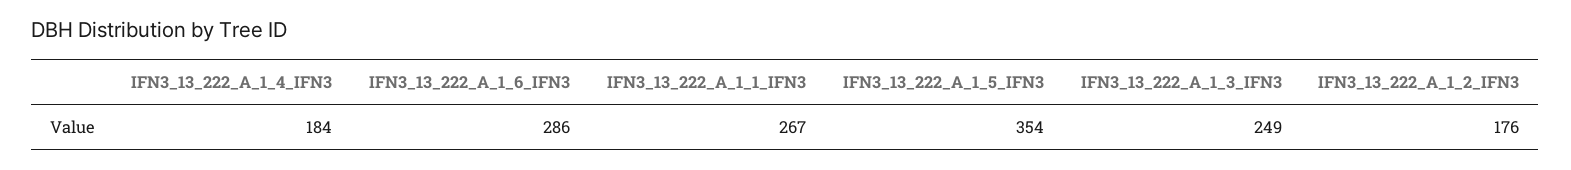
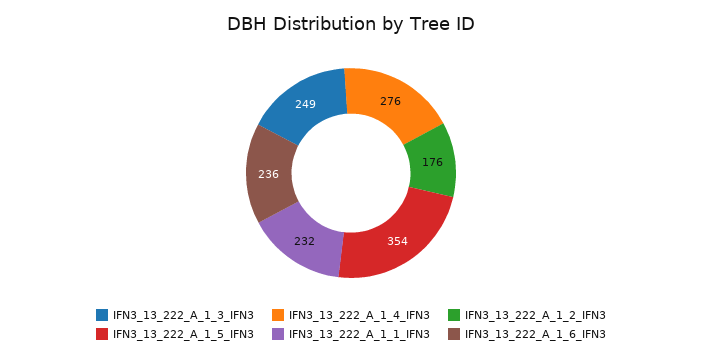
IFN3_13_222_A_1_4_IFN3: 184 -> 276
IFN3_13_222_A_1_6_IFN3: 286 -> 236
IFN3_13_222_A_1_1_IFN3: 267 -> 232

